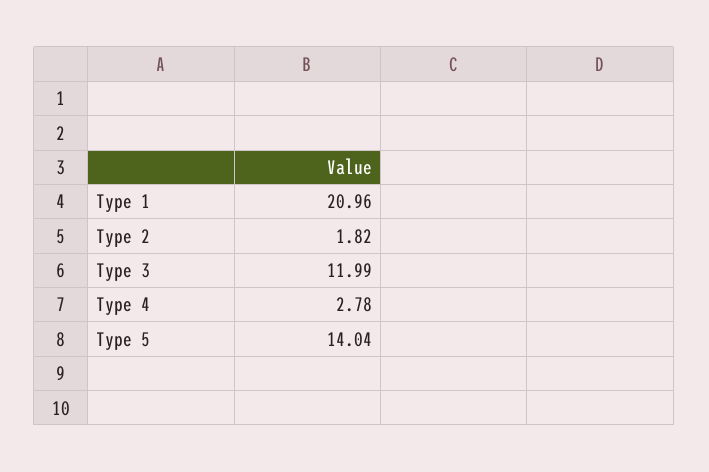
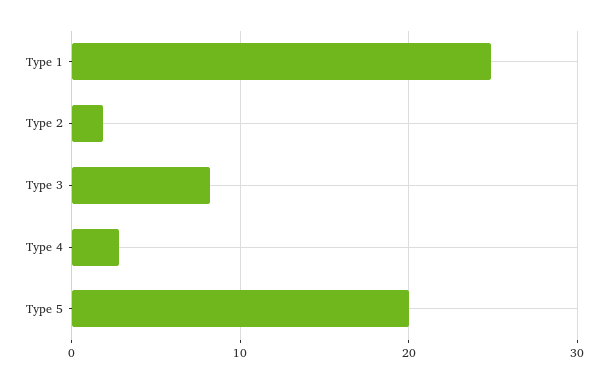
Type 1: 20.96 -> 25
Type 3: 11.99 -> 8
Type 5: 14.04 -> 20

